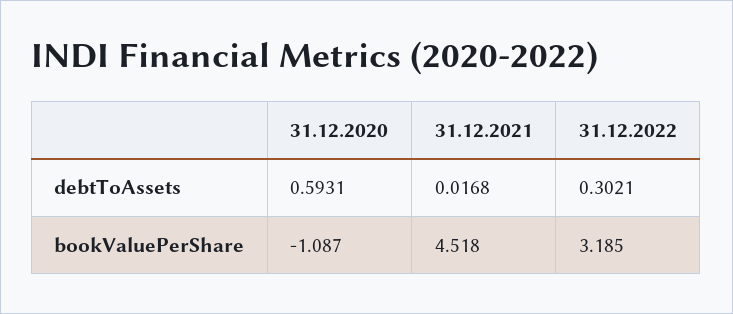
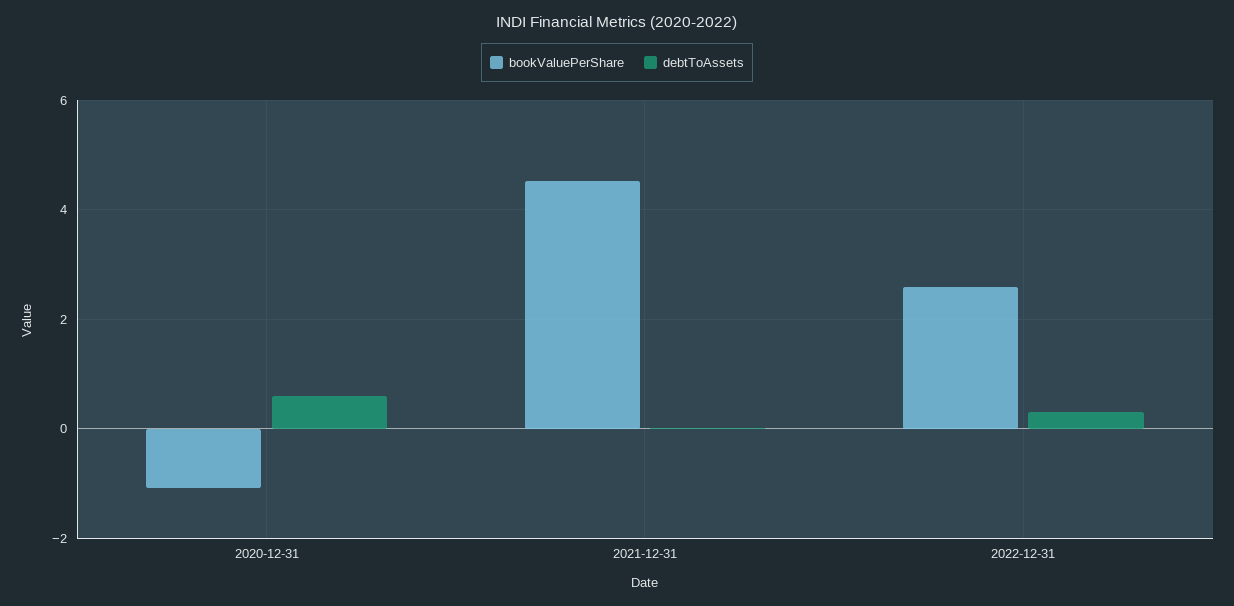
bookValuePerShare, 31.12.2022: 3.185 -> 2.6

